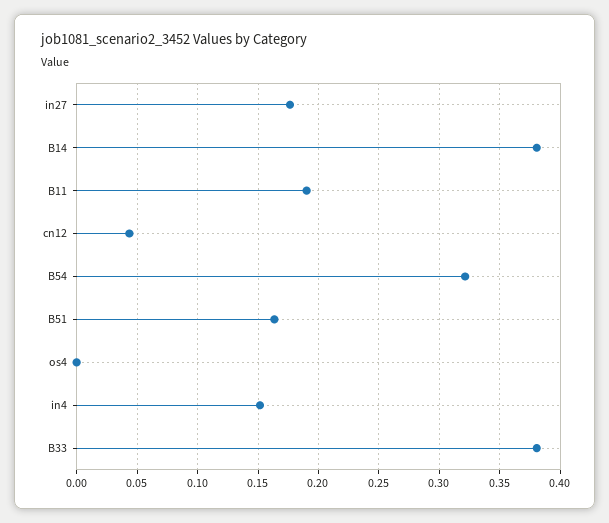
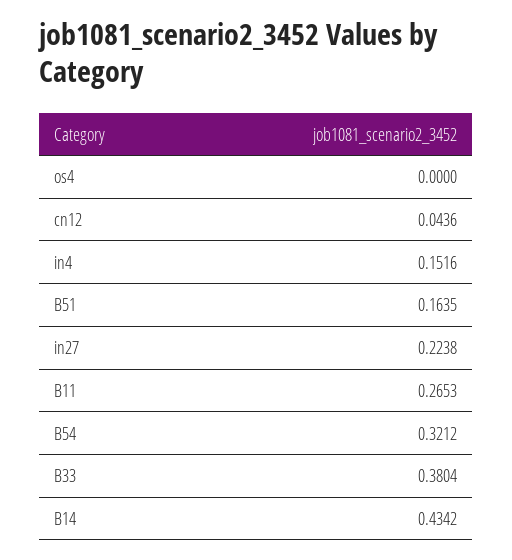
in27: 0.175 -> 0.2238
B14: 0.38 -> 0.4342
B11: 0.19 -> 0.2653

